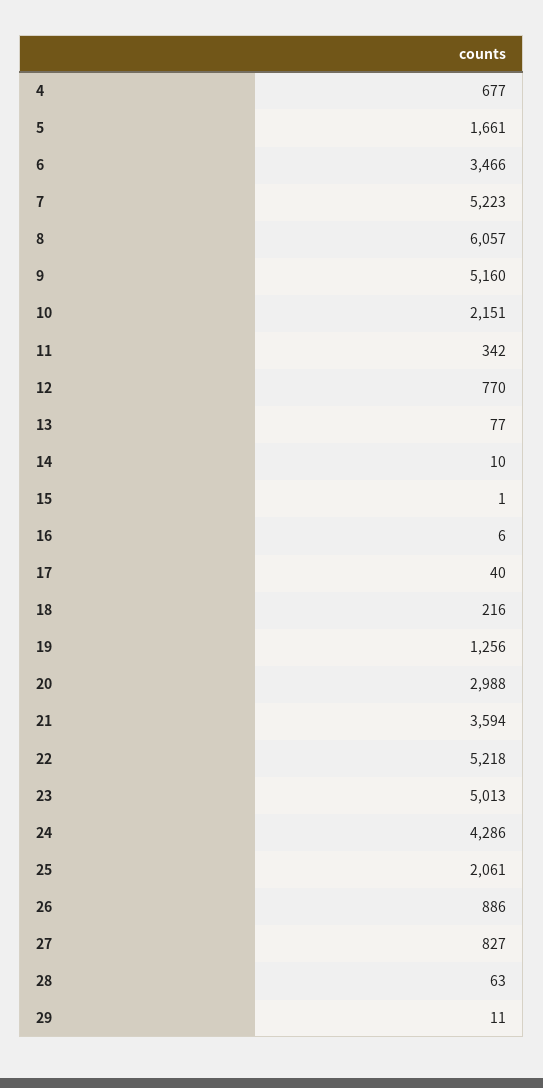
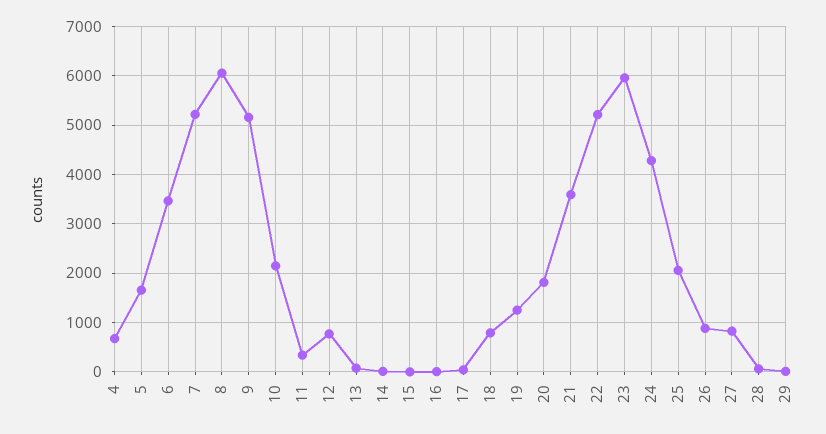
18: 216 -> 800
20: 2988 -> 1800
23: 5013 -> 6000

